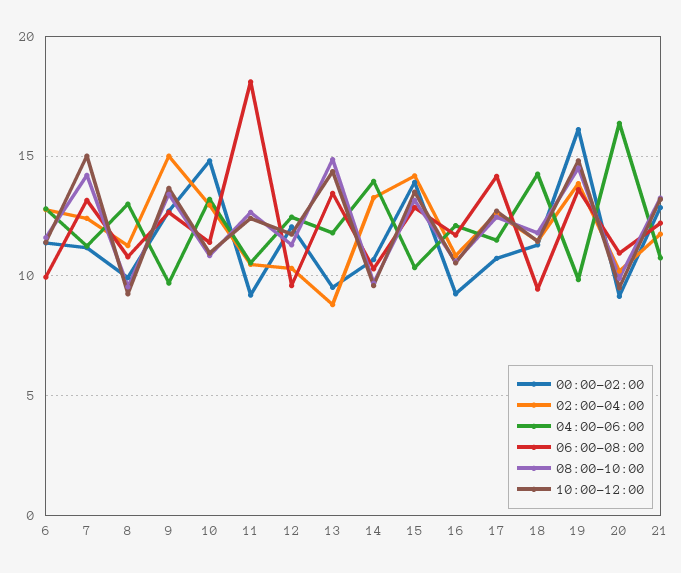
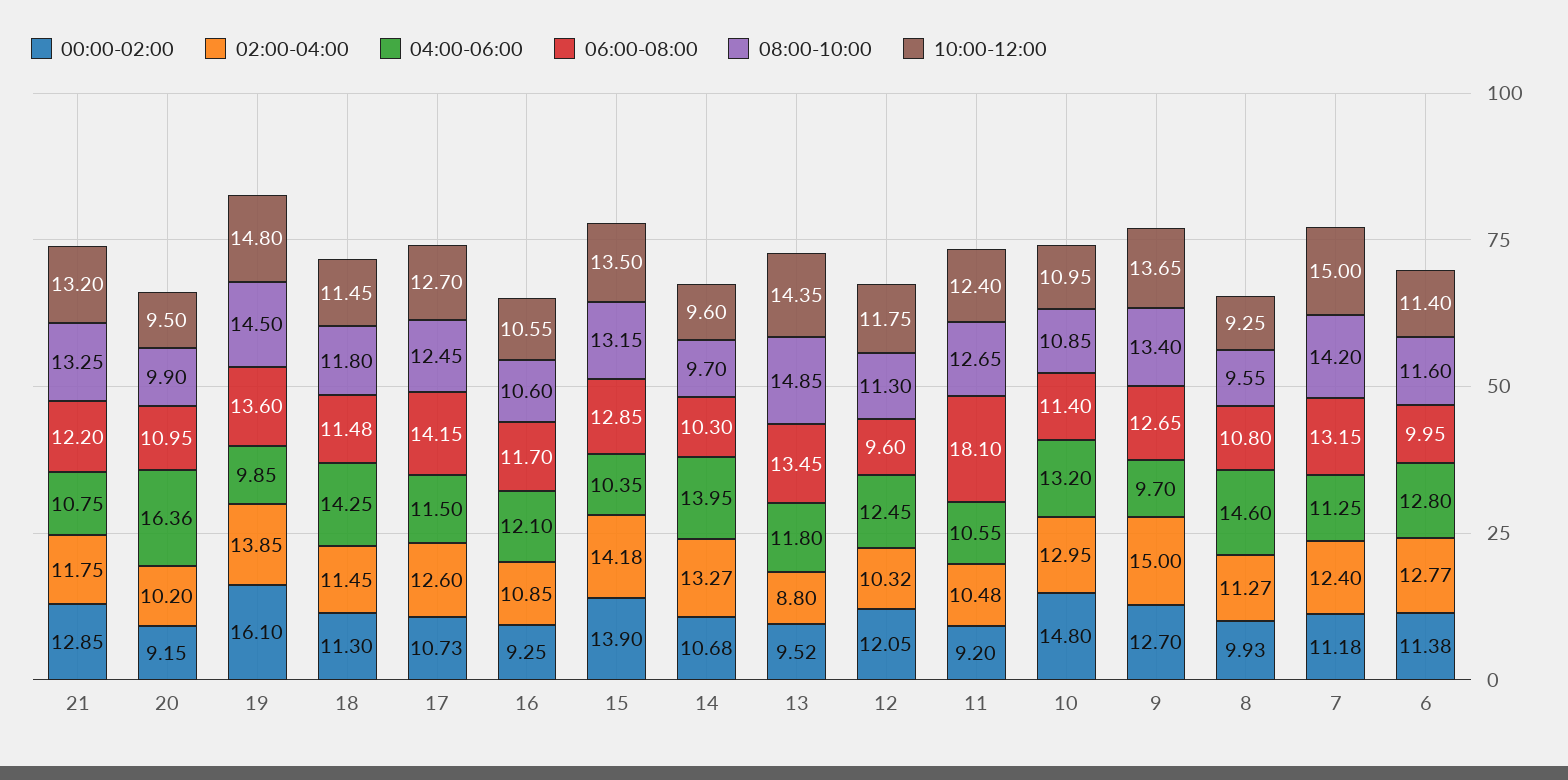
04:00-06:00, 8: 13 -> 14.6
06:00-08:00, 18: 9.5 -> 11.48

